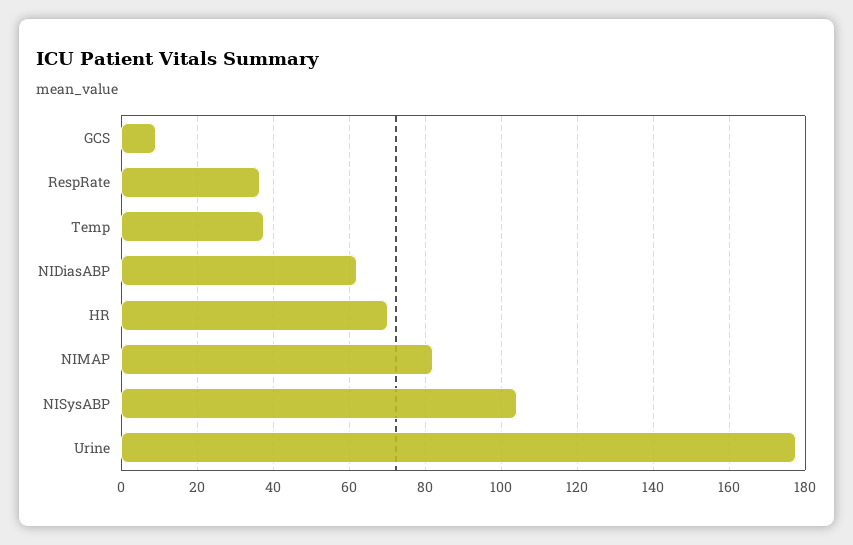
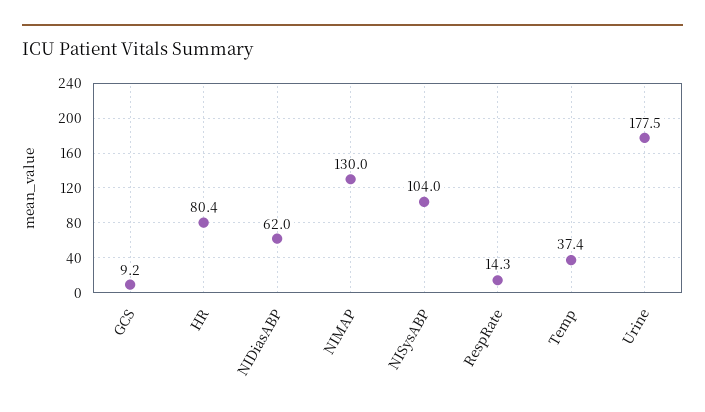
RespRate: 36 -> 14.3
HR: 70 -> 80.4
NIMAP: 82 -> 130

